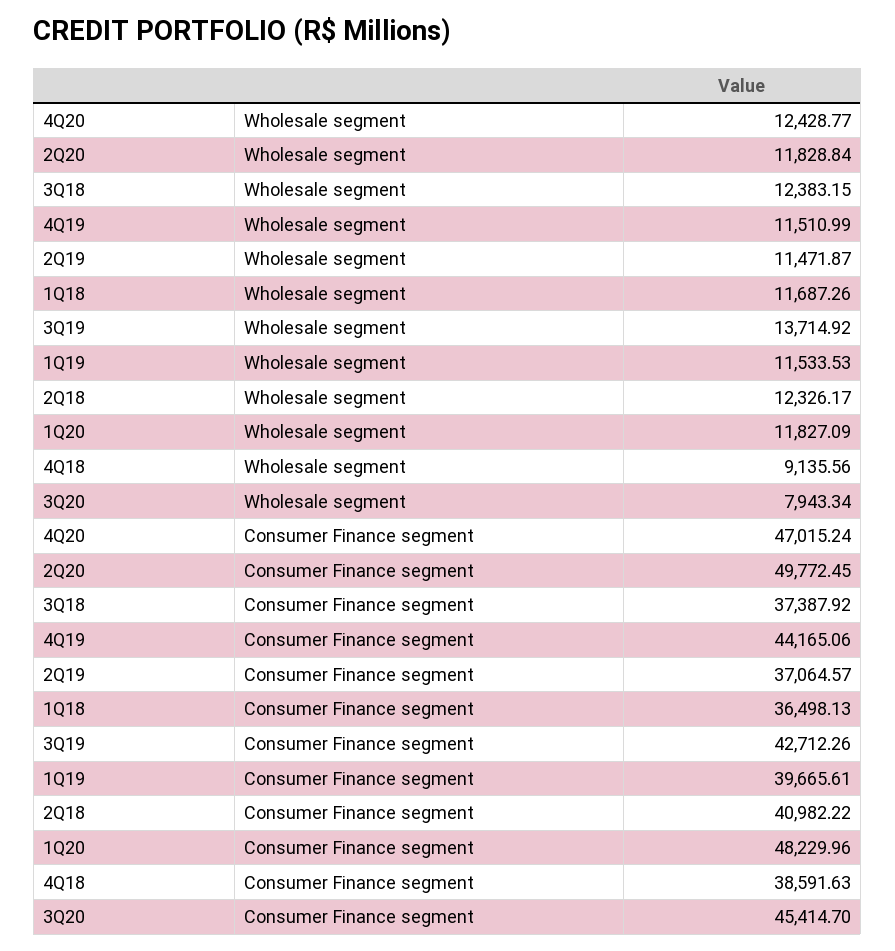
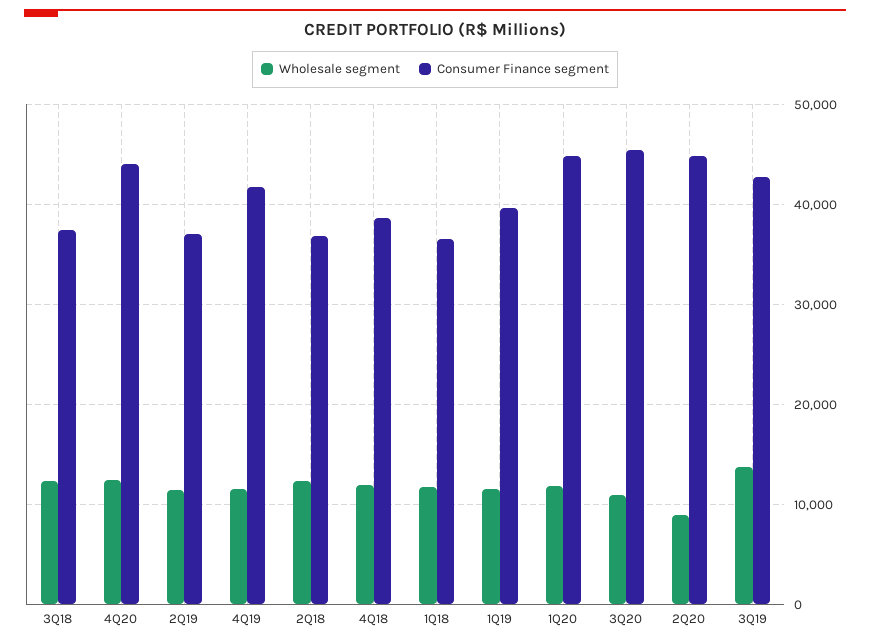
Wholesale segment, 2Q20: 11828.84 -> 9000
Wholesale segment, 4Q18: 9135.56 -> 12000
Wholesale segment, 3Q20: 7943.34 -> 11000
Consumer Finance segment, 4Q20: 47015.24 -> 44000
Consumer Finance segment, 2Q20: 49772.45 -> 45000
Consumer Finance segment, 4Q19: 44165.06 -> 42000
Consumer Finance segment, 2Q18: 40982.22 -> 37000
Consumer Finance segment, 1Q20: 48229.96 -> 45000

